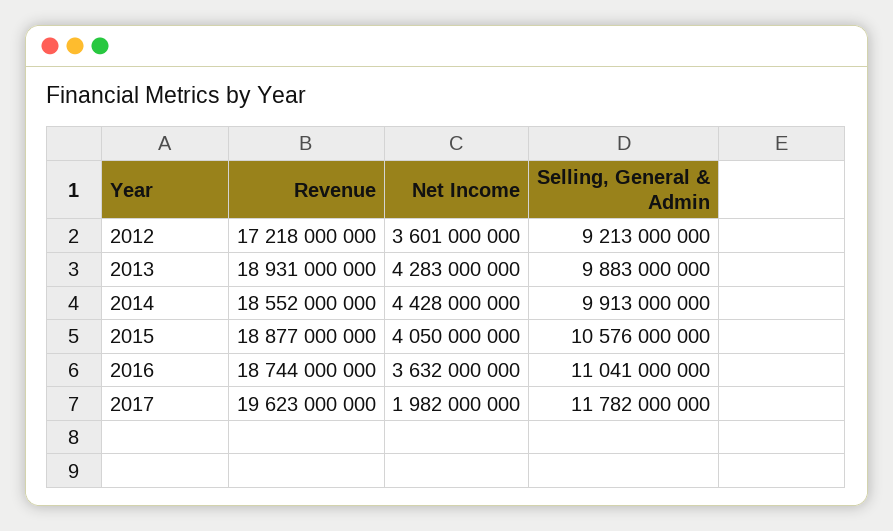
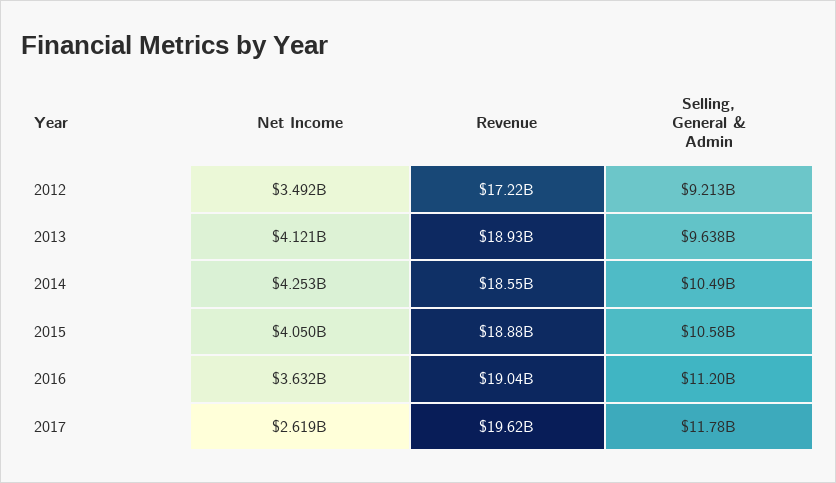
Net Income, 2012: 3601000000 -> 3492000000
Net Income, 2013: 4283000000 -> 4121000000
Selling, General & Admin, 2013: 9883000000 -> 9638000000
Net Income, 2014: 4428000000 -> 4253000000
Selling, General & Admin, 2014: 9913000000 -> 10490000000
Revenue, 2016: 18744000000 -> 19040000000
Selling, General & Admin, 2016: 11041000000 -> 11200000000
Net Income, 2017: 1982000000 -> 2619000000

